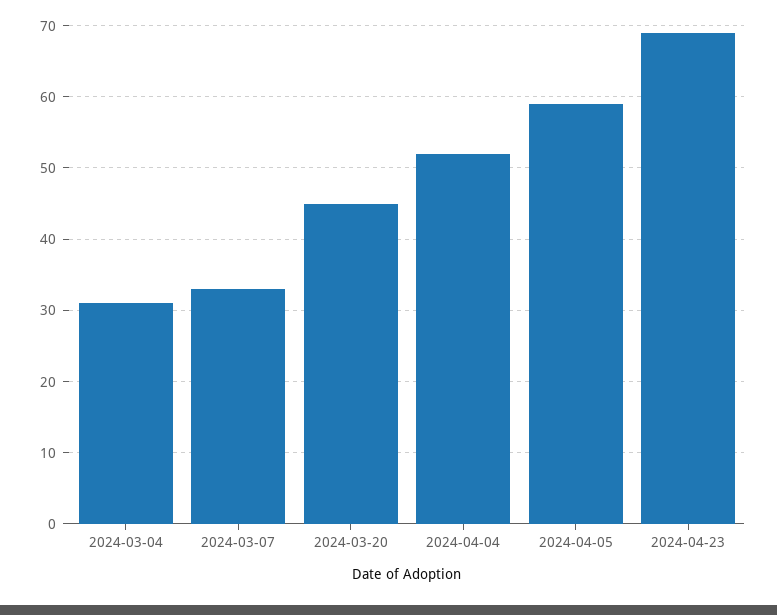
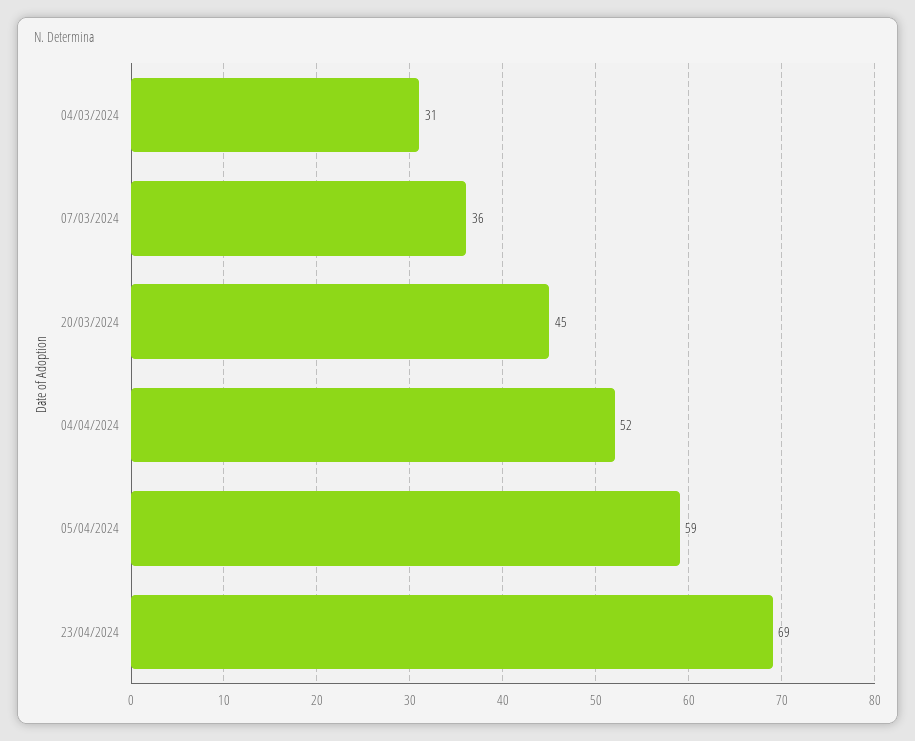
2024-03-07: 33 -> 36

